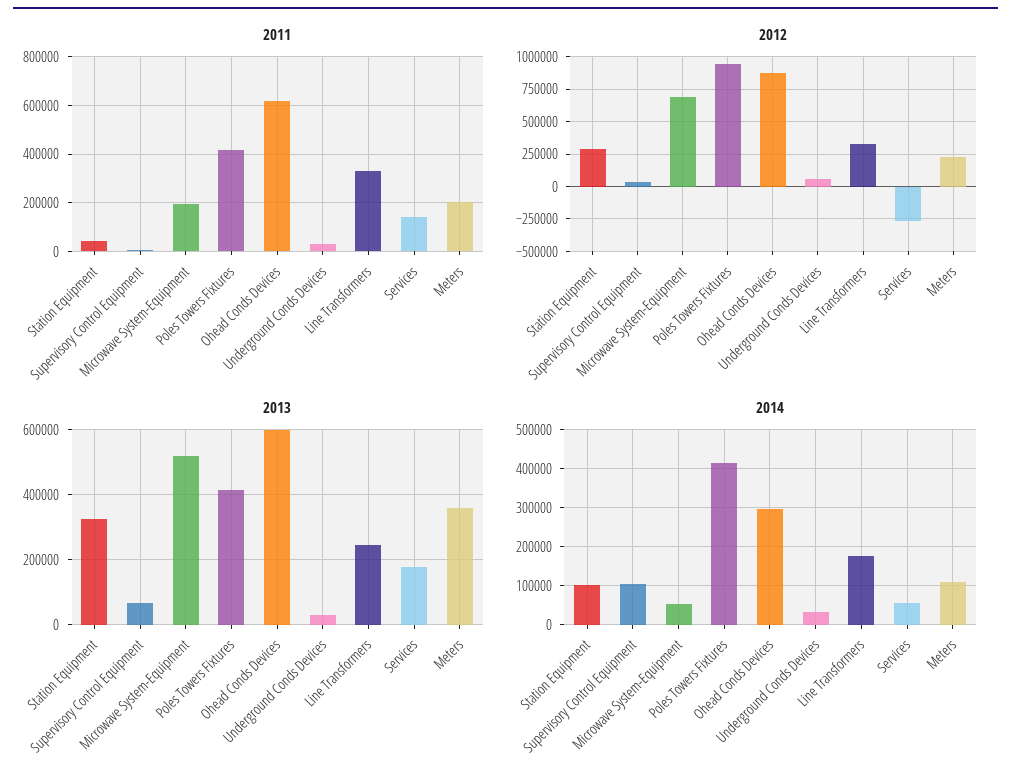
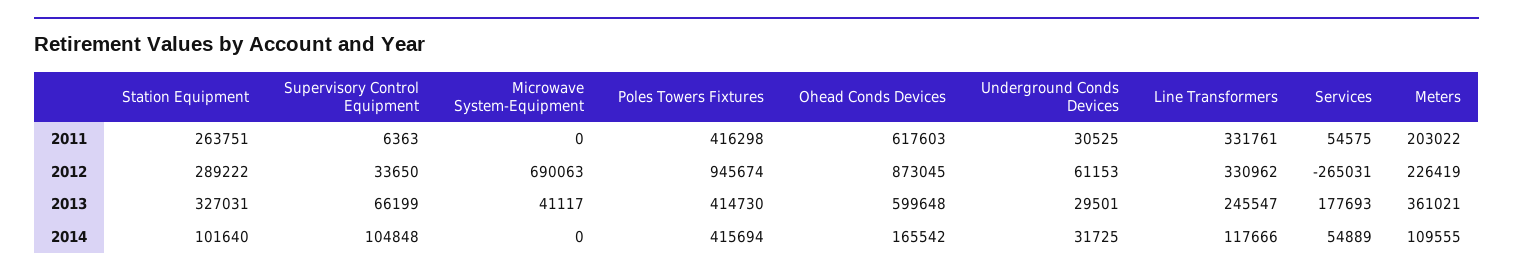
2011, Station Equipment: 50000 -> 263751
2011, Microwave System-Equipment: 200000 -> 0
2011, Services: 150000 -> 54575
2013, Microwave System-Equipment: 520000 -> 41117
2014, Microwave System-Equipment: 60000 -> 0
2014, Ohead Conds Devices: 300000 -> 165542
2014, Line Transformers: 180000 -> 117666

